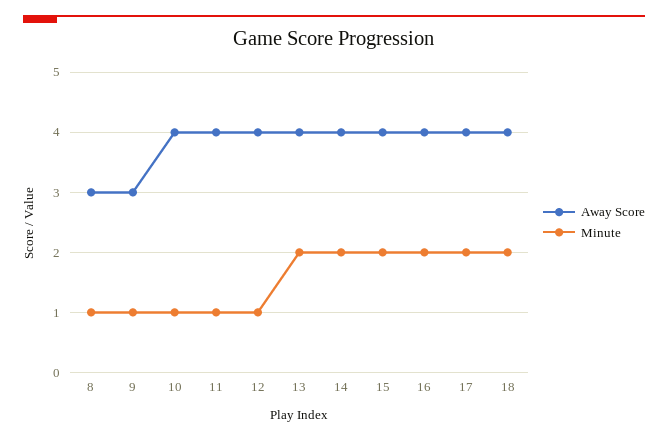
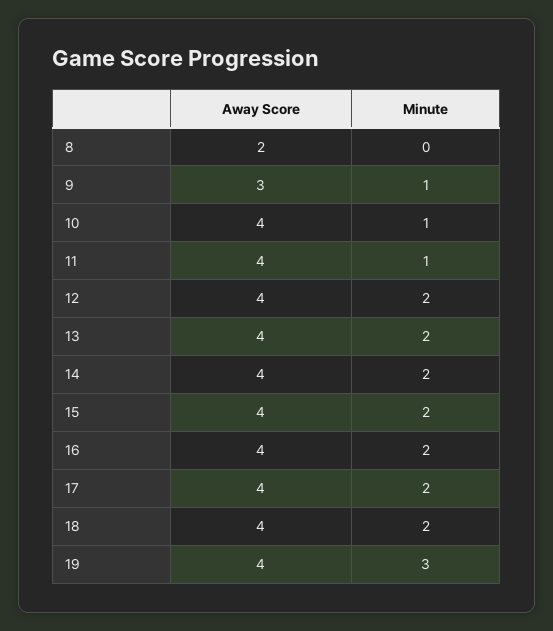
Away Score, 8: 3 -> 2
Minute, 8: 1 -> 0
Minute, 12: 1 -> 2
Away Score, 19: none -> 4
Minute, 19: none -> 3

